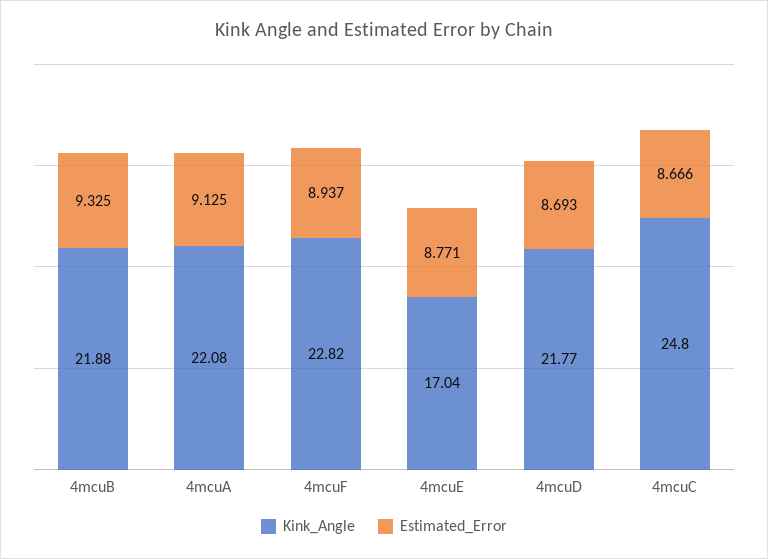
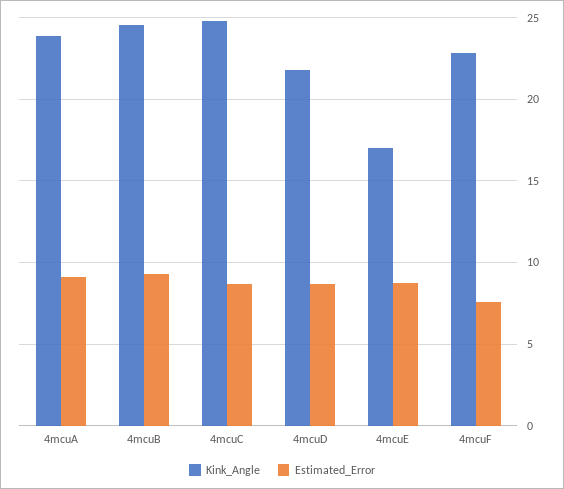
Kink_Angle, 4mcuB: 21.88 -> 24.5
Kink_Angle, 4mcuA: 22.08 -> 24
Estimated_Error, 4mcuF: 8.937 -> 7.5

